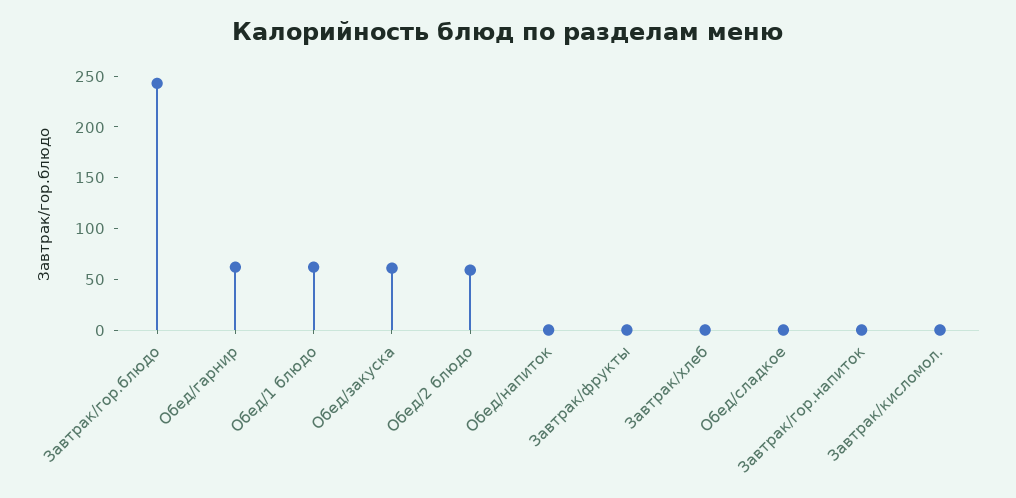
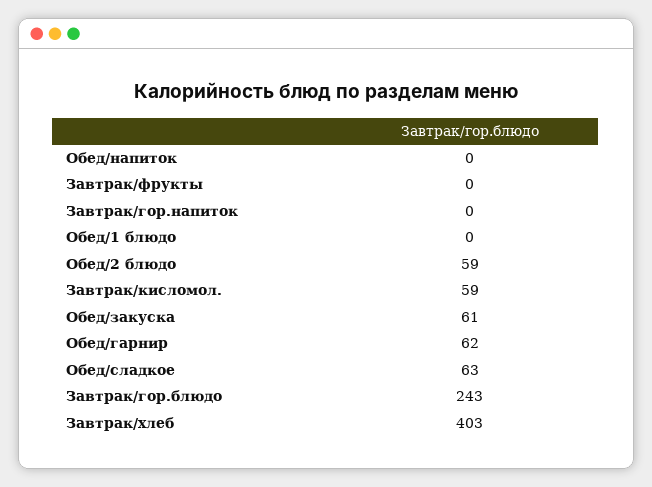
Обед/1 блюдо: 60 -> 0
Завтрак/хлеб: 0 -> 403
Обед/сладкое: 0 -> 63
Завтрак/кисломол.: 0 -> 59

